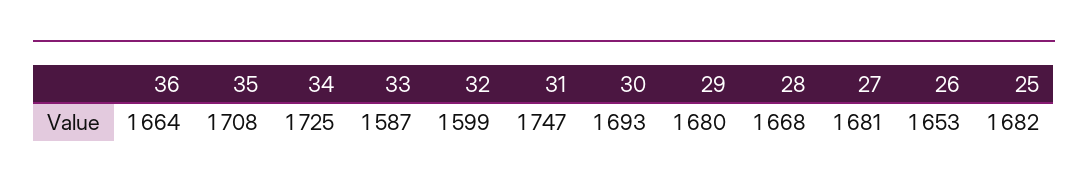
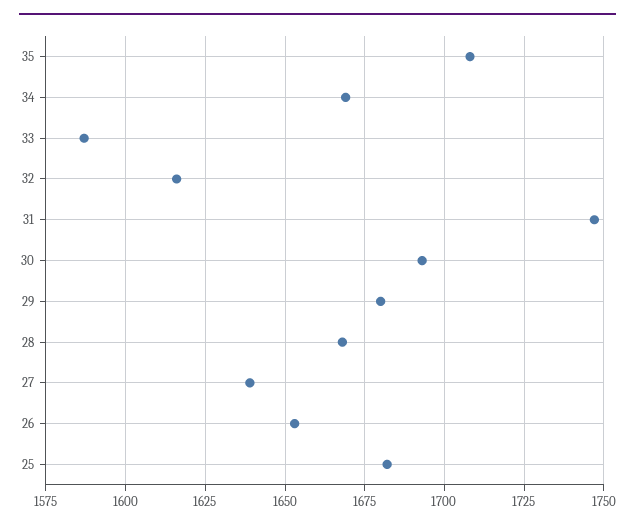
36: 1664 -> none
34: 1725 -> 1670
32: 1599 -> 1615
27: 1681 -> 1640

